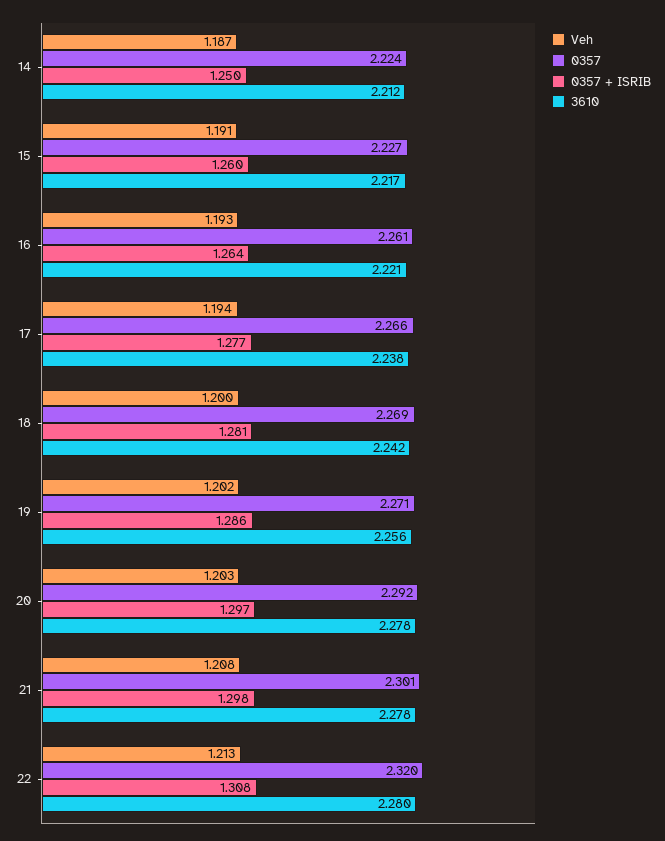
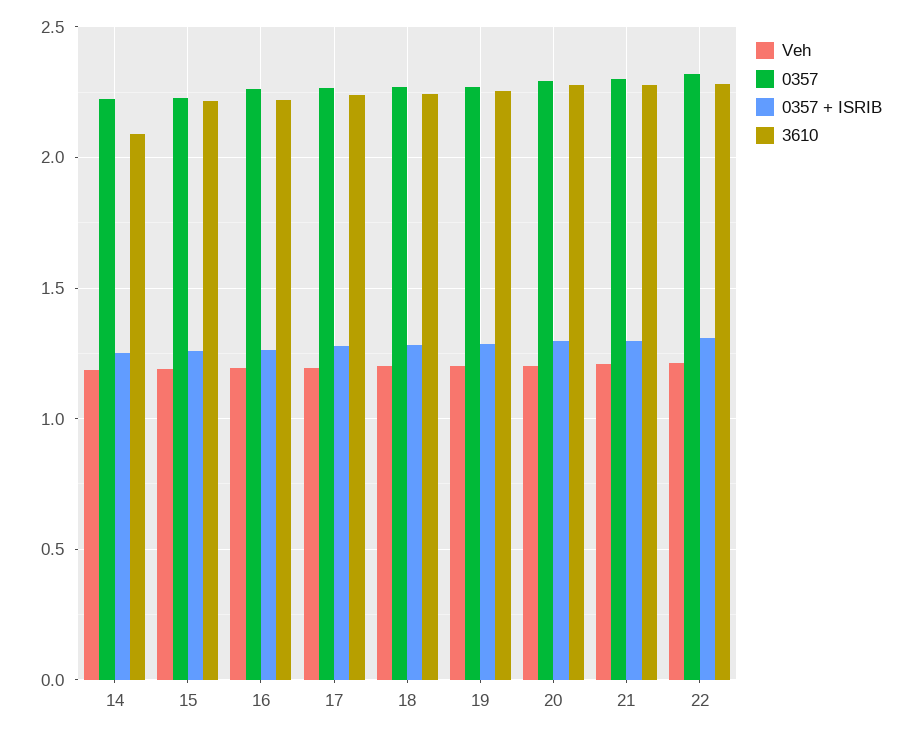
3610, 14: 2.212 -> 2.1

